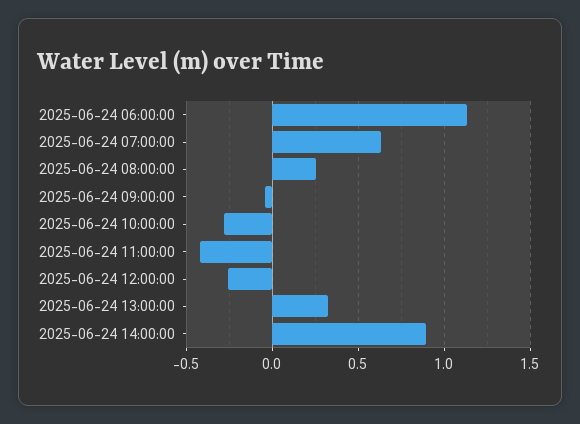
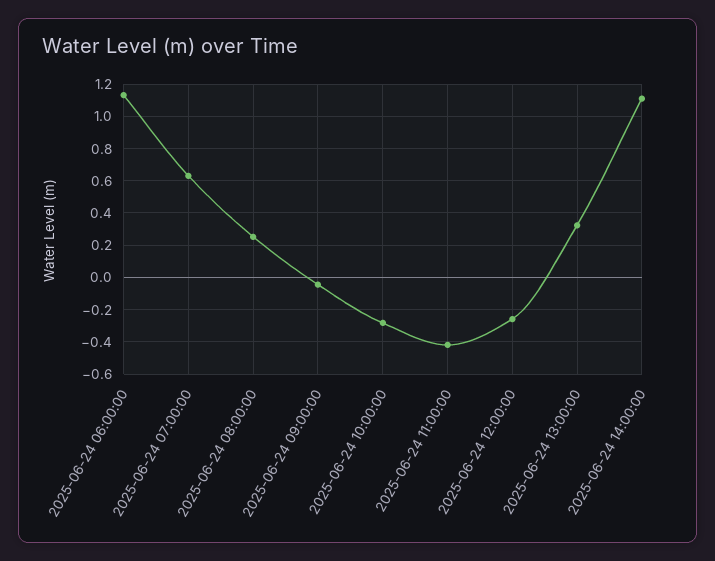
2025-06-24 14:00:00: 0.9 -> 1.1

